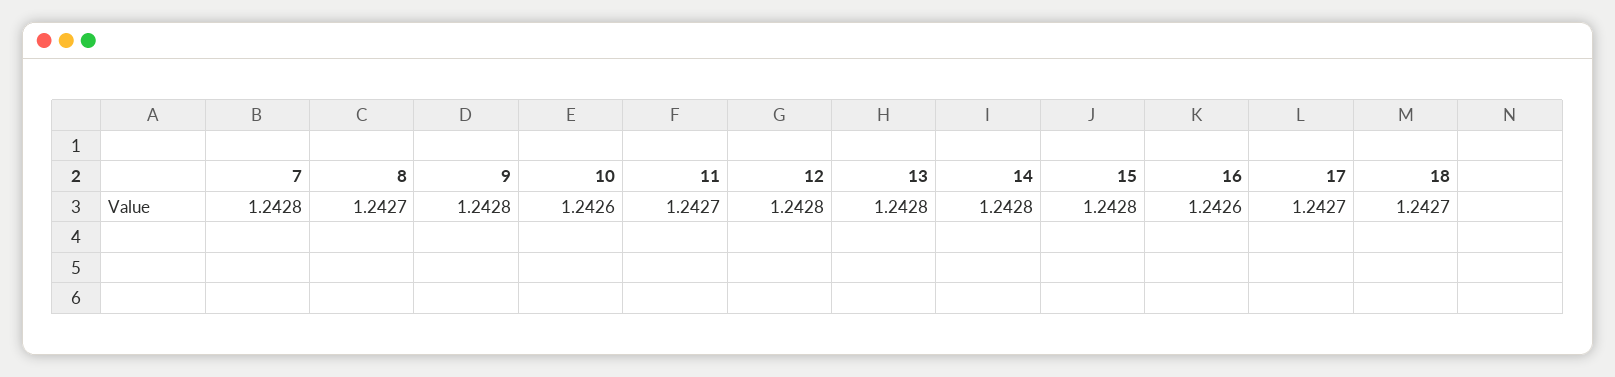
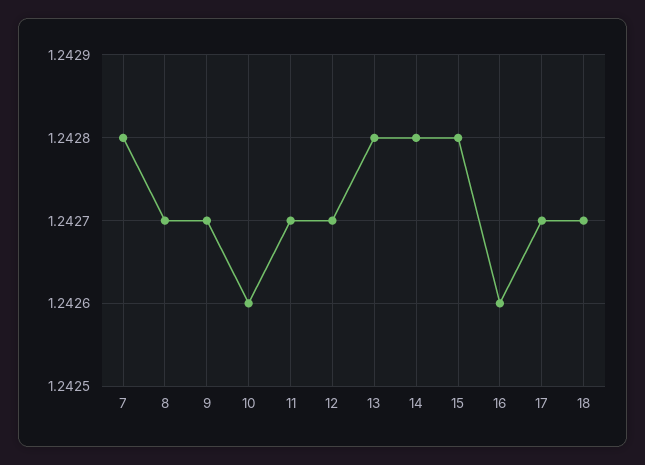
9: 1.2428 -> 1.2427
12: 1.2428 -> 1.2427

